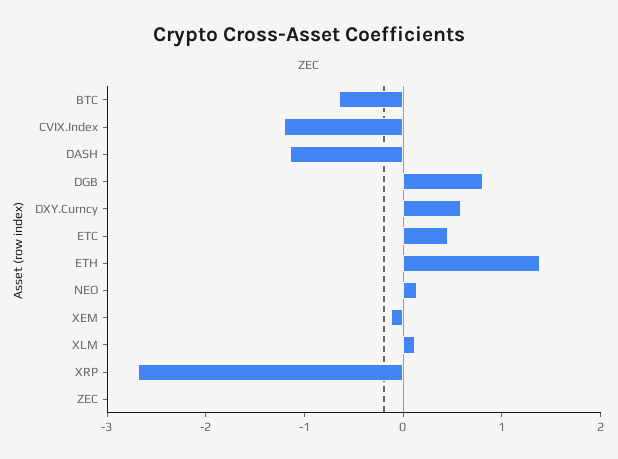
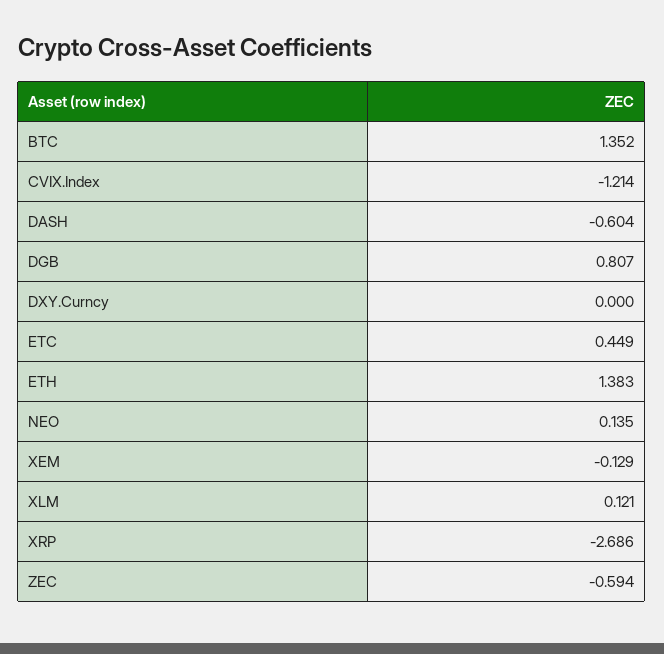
BTC: -0.6 -> 1.352
DASH: -1.2 -> -0.604
DXY.Curncy: 0.6 -> 0
ZEC: 0 -> -0.594

